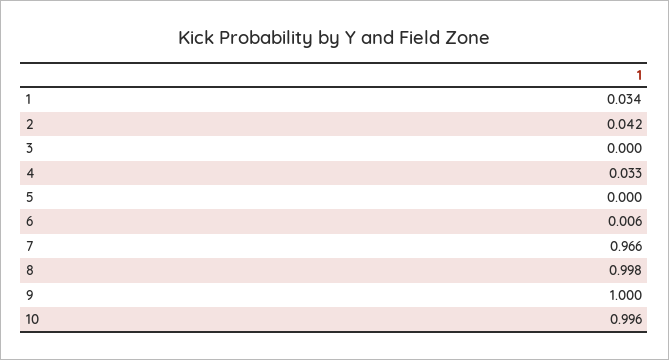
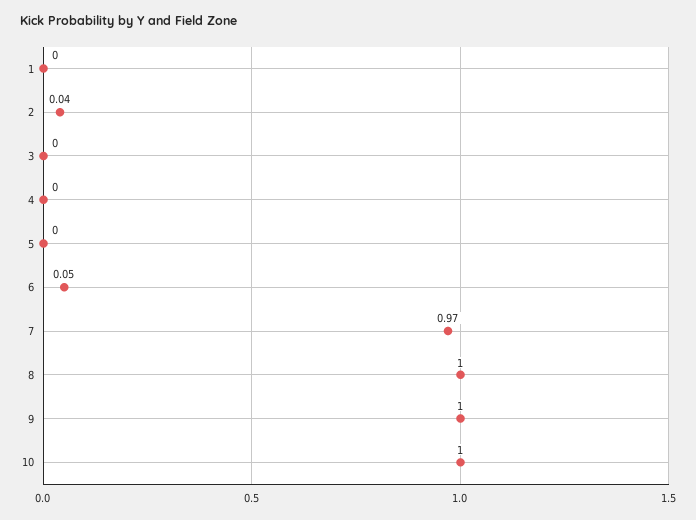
1: 0.034 -> 0
4: 0.033 -> 0
6: 0.006 -> 0.05

